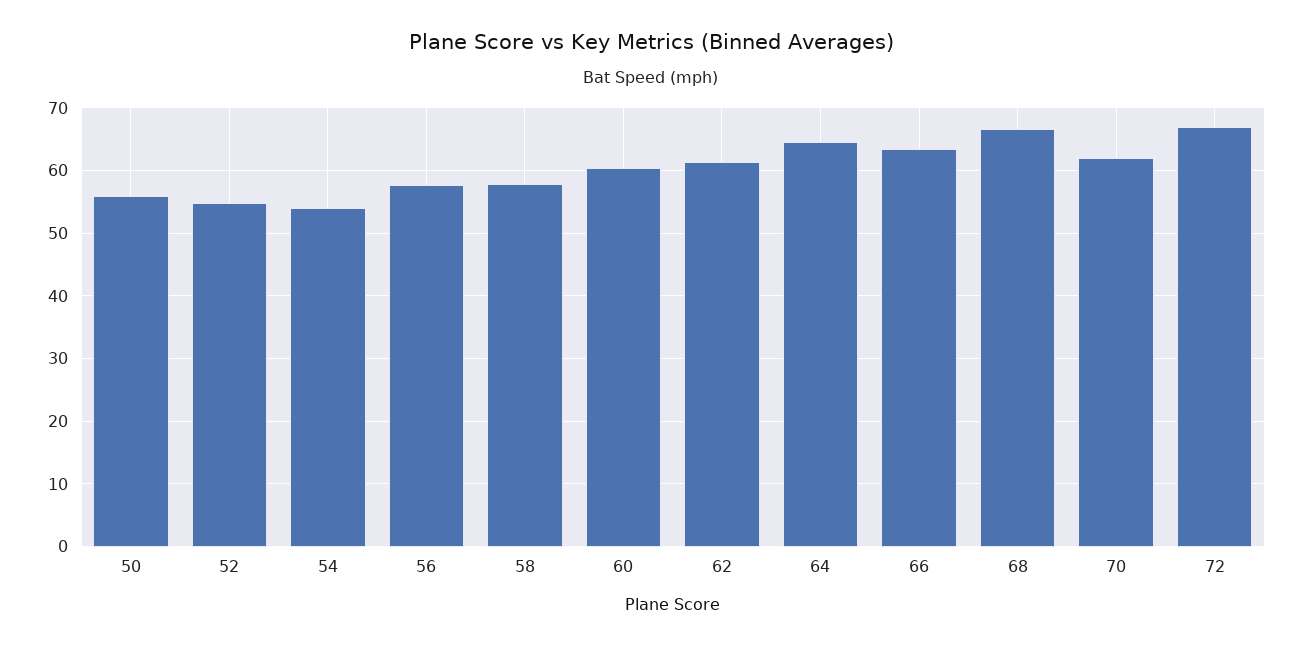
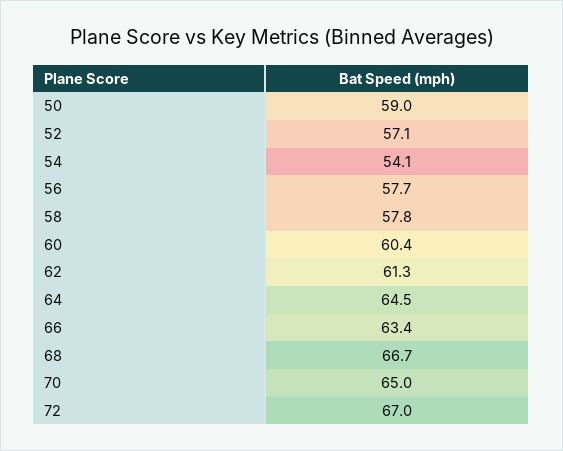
50: 56 -> 59
52: 55 -> 57.1
70: 62 -> 65

